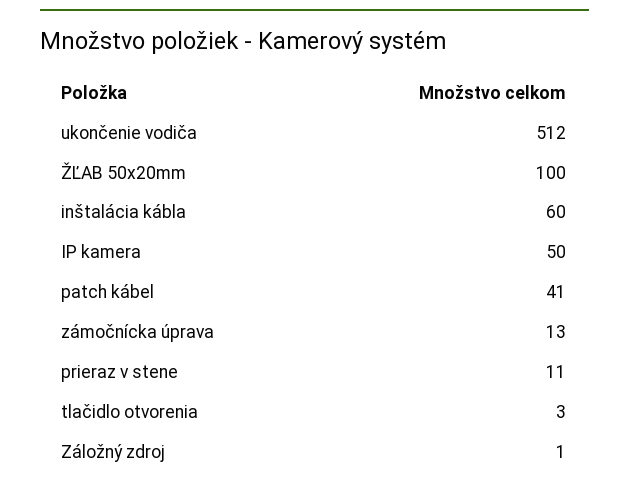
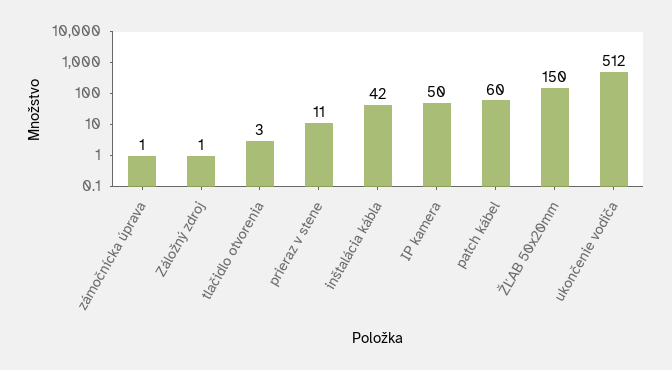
ŽĽAB 50x20mm: 100 -> 150
inštalácia kábla: 60 -> 42
patch kábel: 41 -> 60
zámočnícka úprava: 13 -> 1

